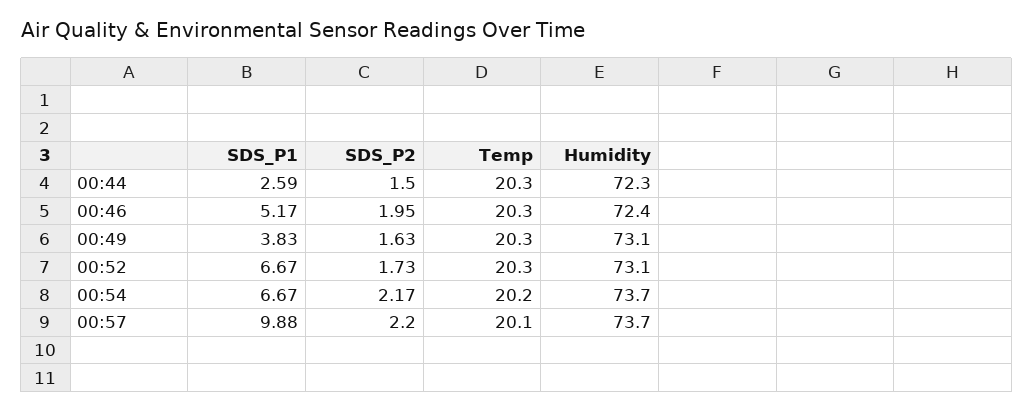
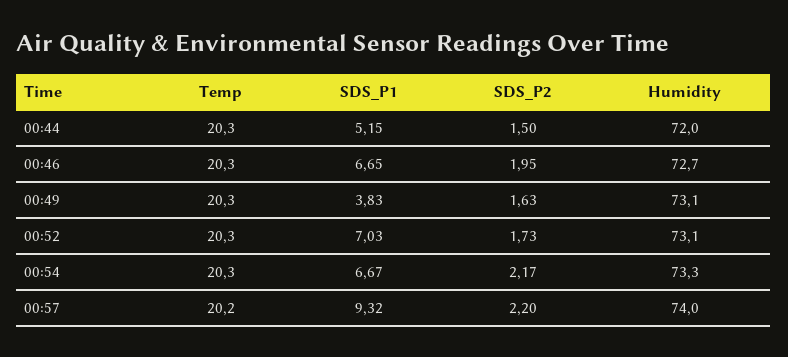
SDS_P1, 00:44: 2.59 -> 5.15
Humidity, 00:44: 72.3 -> 72
SDS_P1, 00:46: 5.17 -> 6.65
Humidity, 00:46: 72.4 -> 72.7
SDS_P1, 00:52: 6.67 -> 7.03
Temp, 00:54: 20.2 -> 20.3
Humidity, 00:54: 73.7 -> 73.3
SDS_P1, 00:57: 9.88 -> 9.32
Temp, 00:57: 20.1 -> 20.2
Humidity, 00:57: 73.7 -> 74

